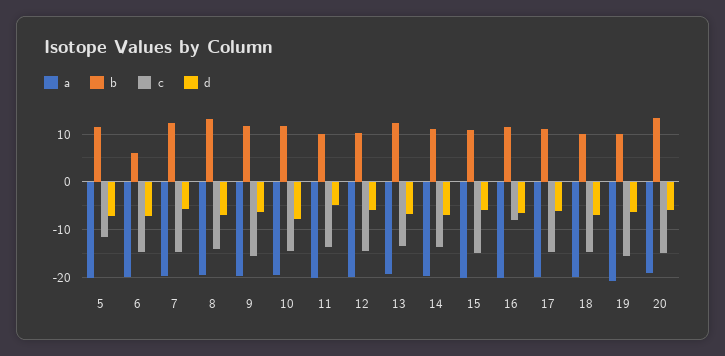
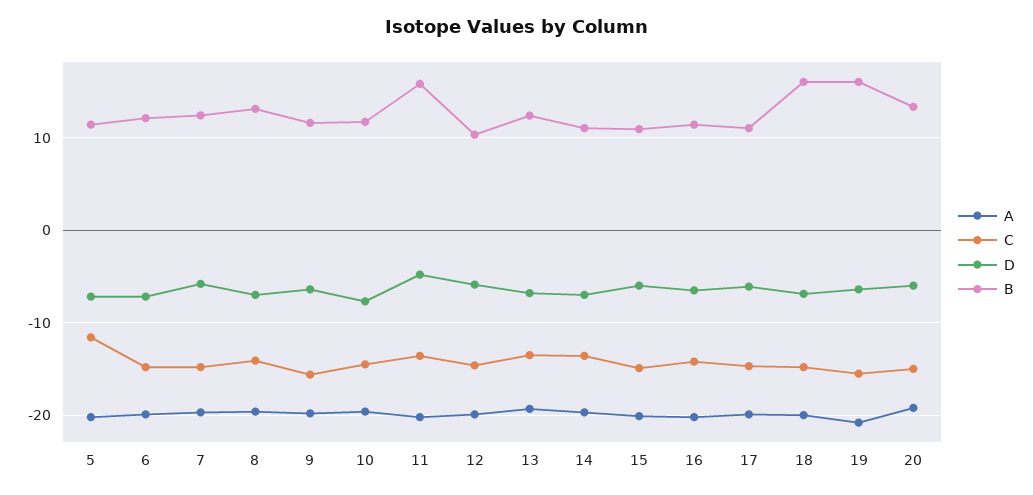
b, 6: 6 -> 12
b, 11: 10 -> 16
c, 16: -8 -> -14
b, 18: 10 -> 16
b, 19: 10 -> 16

